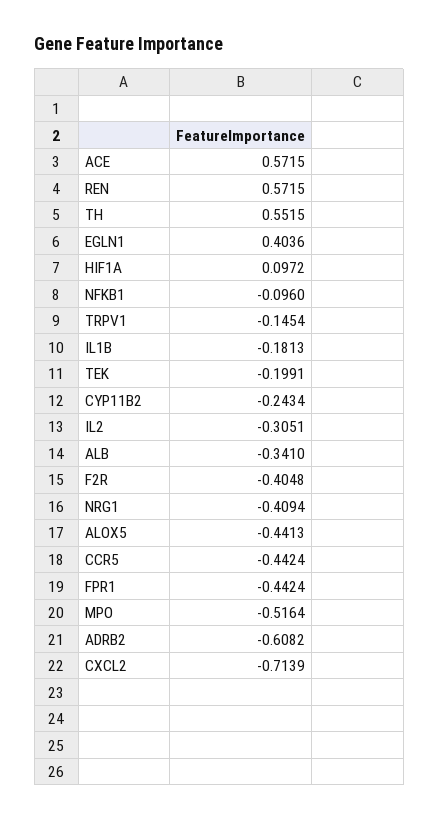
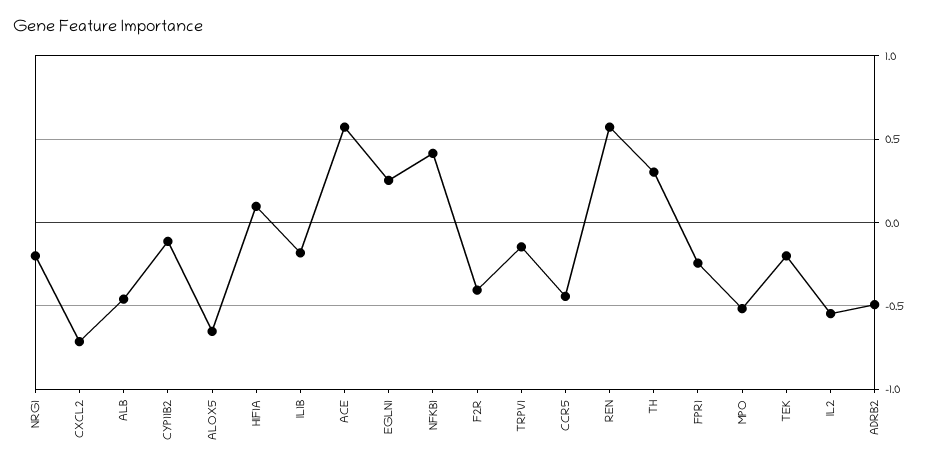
TH: 0.5515 -> 0.3
EGLN1: 0.4036 -> 0.25
NFKB1: -0.096 -> 0.4
CYP11B2: -0.2434 -> -0.1
IL2: -0.3051 -> -0.55
ALB: -0.341 -> -0.45
NRG1: -0.4094 -> -0.2
ALOX5: -0.4413 -> -0.65
FPR1: -0.4424 -> -0.25
ADRB2: -0.6082 -> -0.5

